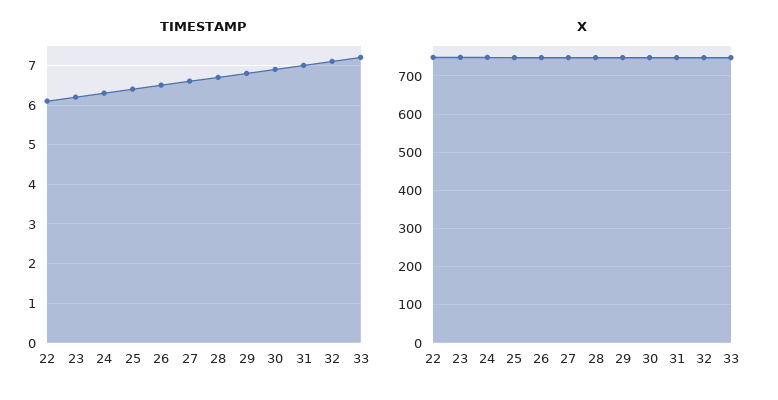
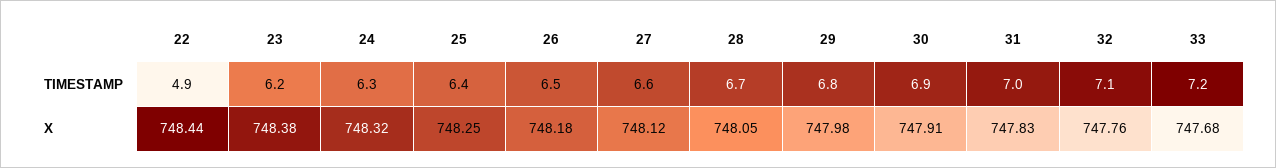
TIMESTAMP, 22: 6 -> 4.9

